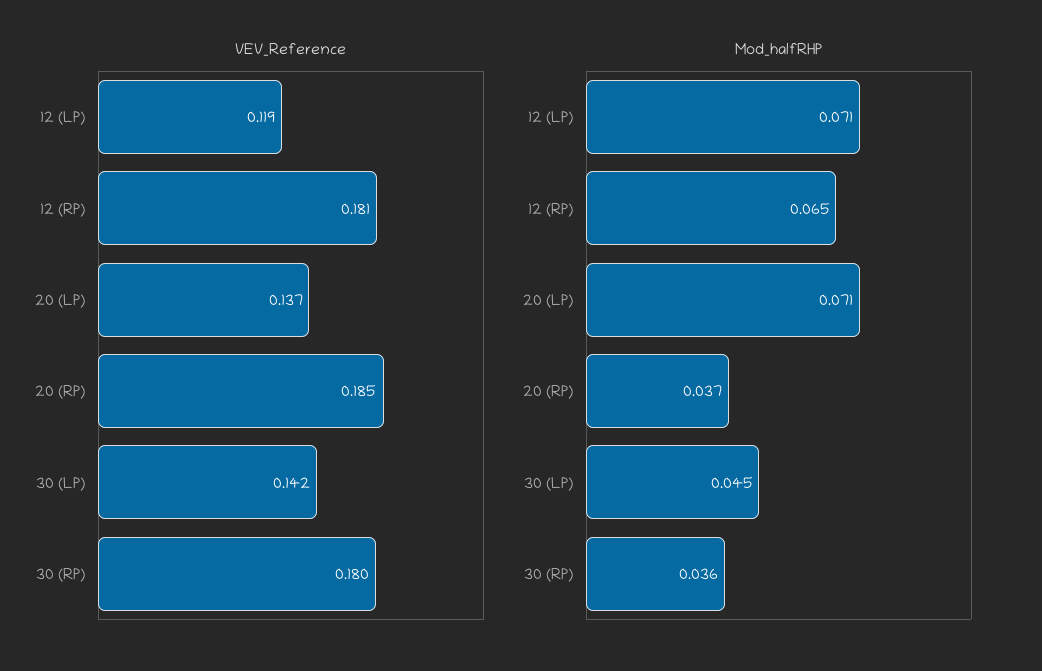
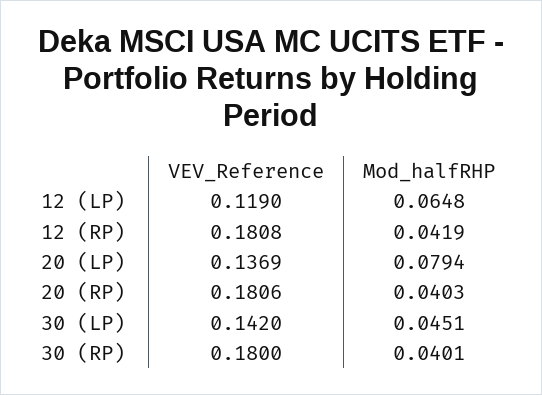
VEV_Reference, 20 (RP): 0.185 -> 0.1806
Mod_halfRHP, 12 (LP): 0.071 -> 0.0648
Mod_halfRHP, 12 (RP): 0.065 -> 0.0419
Mod_halfRHP, 20 (LP): 0.071 -> 0.0794
Mod_halfRHP, 20 (RP): 0.037 -> 0.0403
Mod_halfRHP, 30 (RP): 0.036 -> 0.0401

